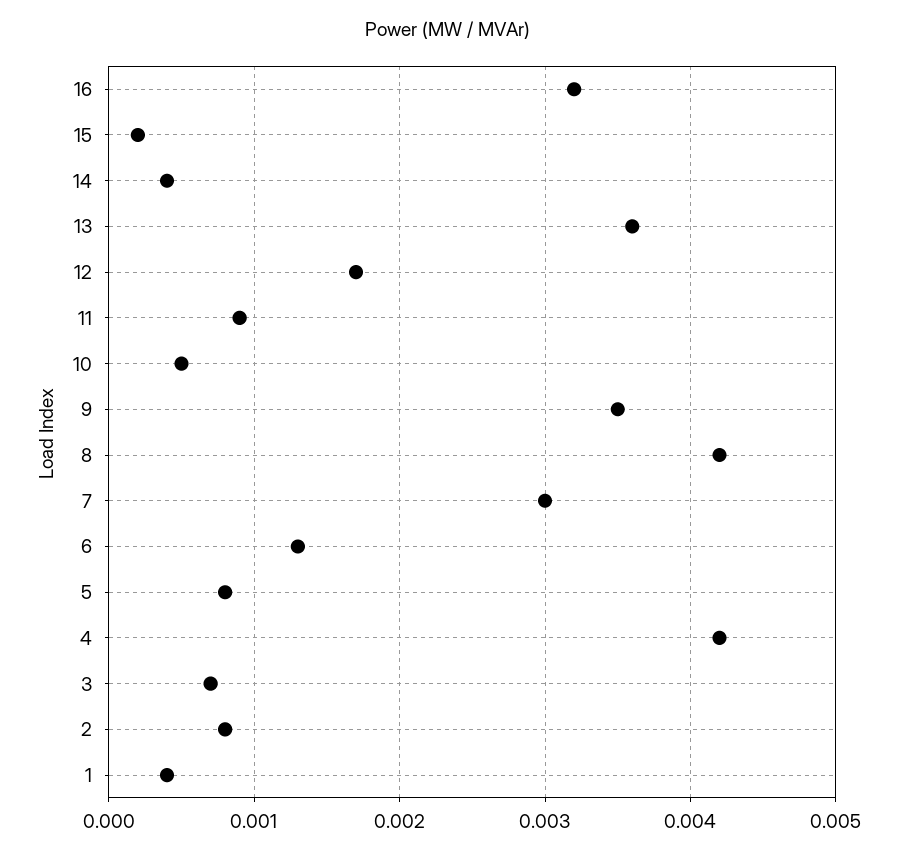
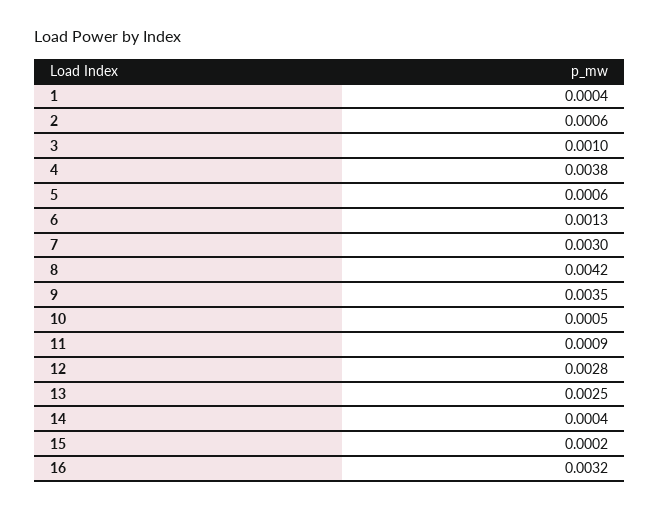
13: 0.0036 -> 0.0025
12: 0.0017 -> 0.0028
5: 0.0008 -> 0.0006
4: 0.0042 -> 0.0038
3: 0.0007 -> 0.001
2: 0.0008 -> 0.0006

